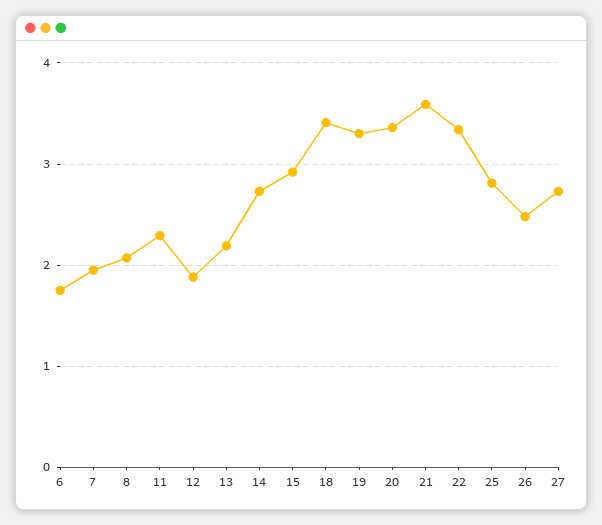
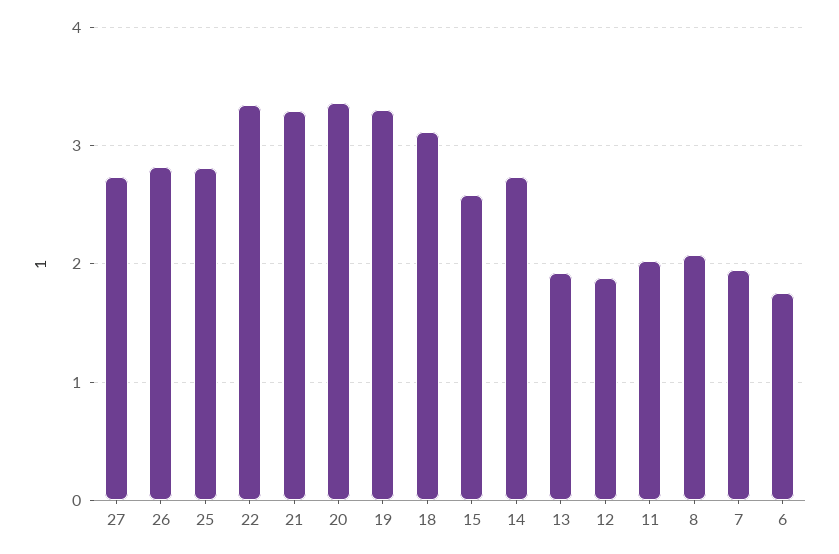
11: 2.3 -> 2
13: 2.2 -> 1.9
15: 2.9 -> 2.6
18: 3.4 -> 3.1
21: 3.6 -> 3.3
26: 2.5 -> 2.8

